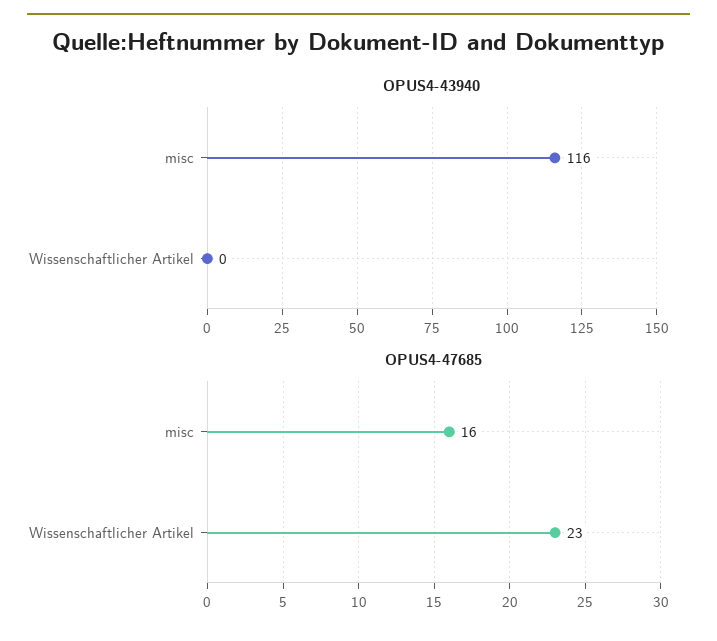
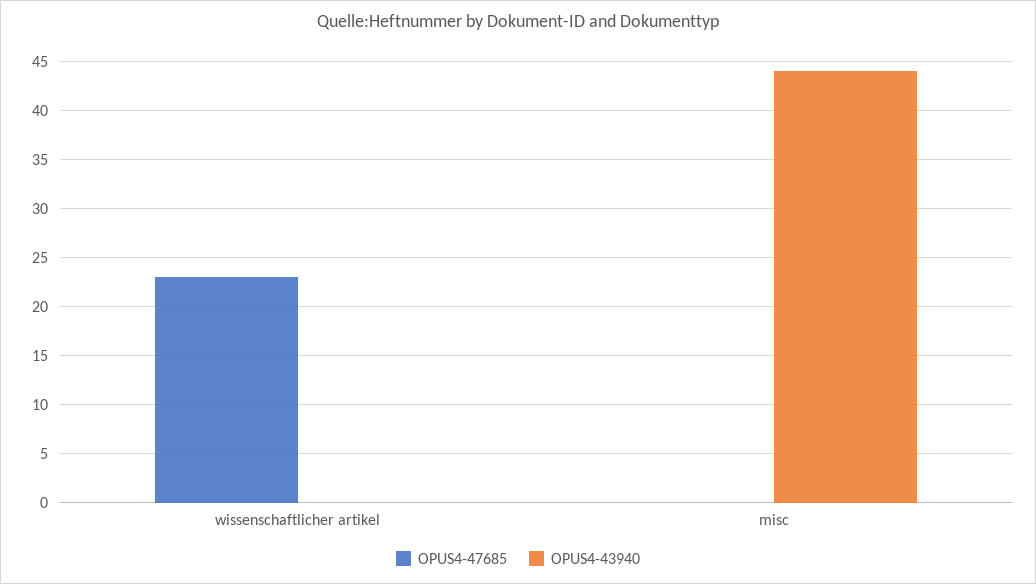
OPUS4-43940, misc: 116 -> 44
OPUS4-47685, misc: 16 -> 0

